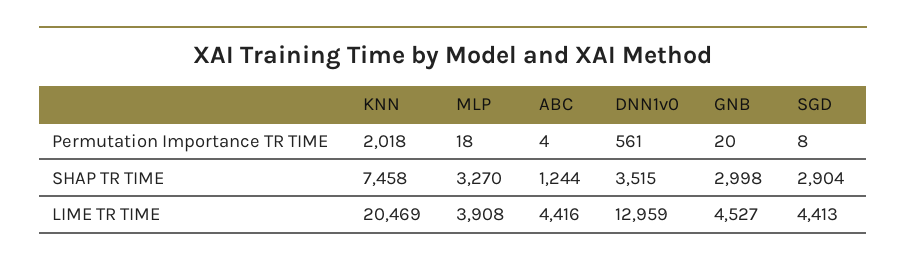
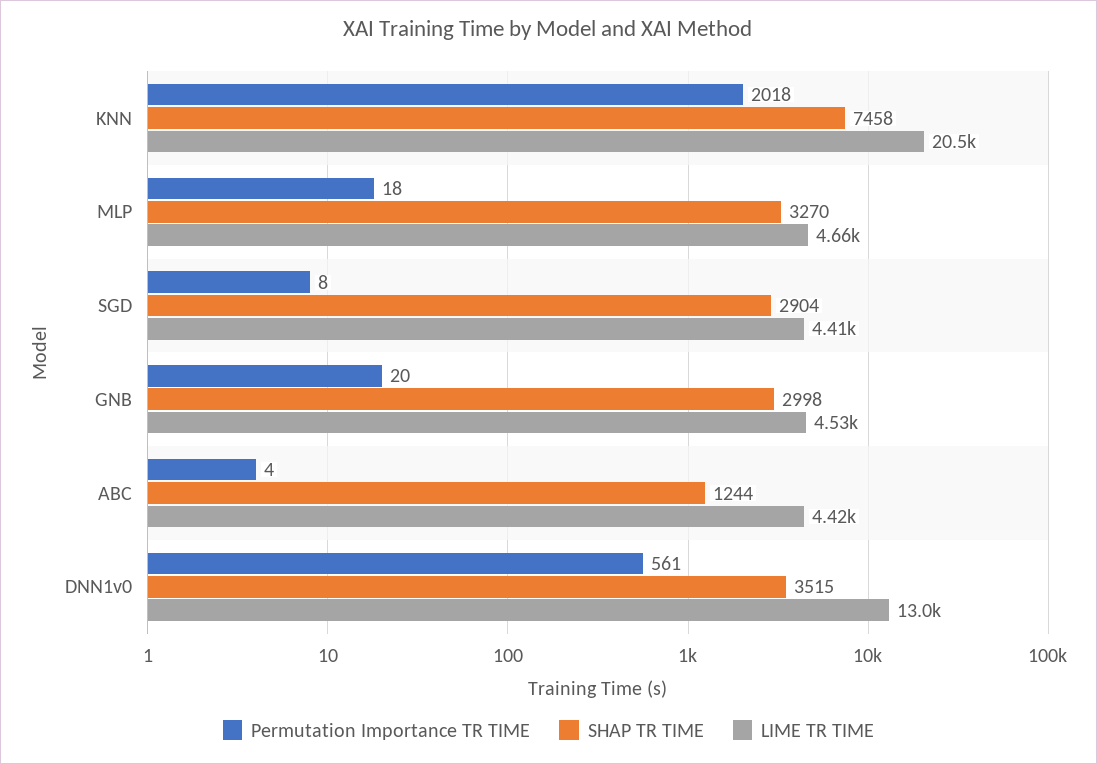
LIME TR TIME, MLP: 3908 -> 4660

